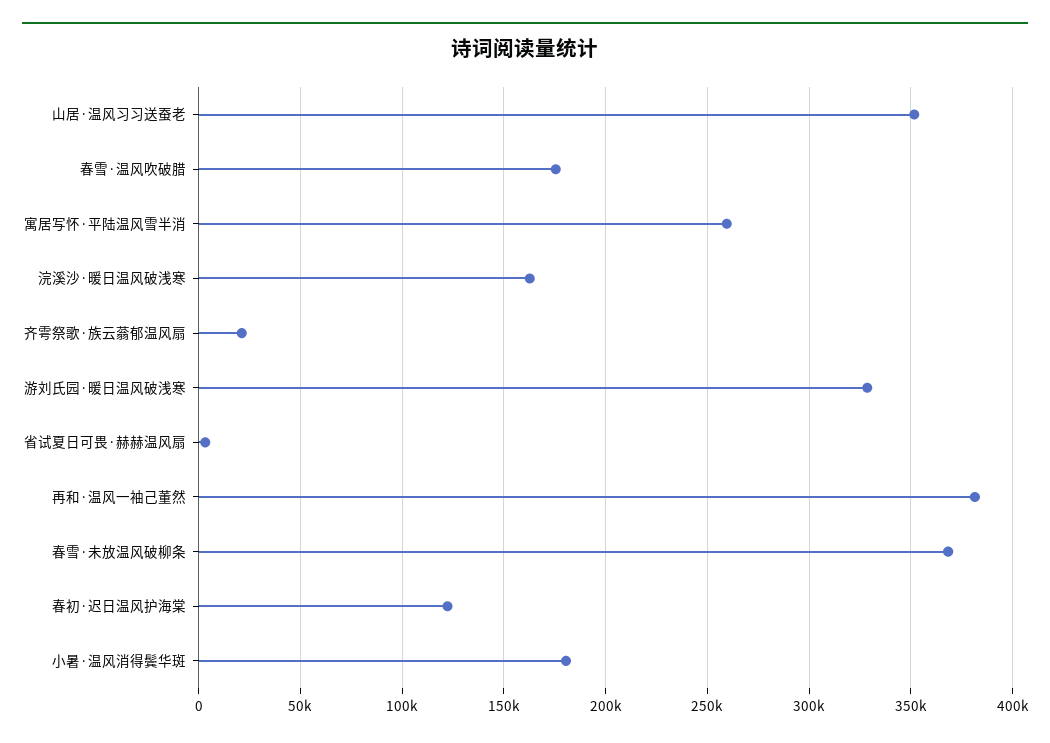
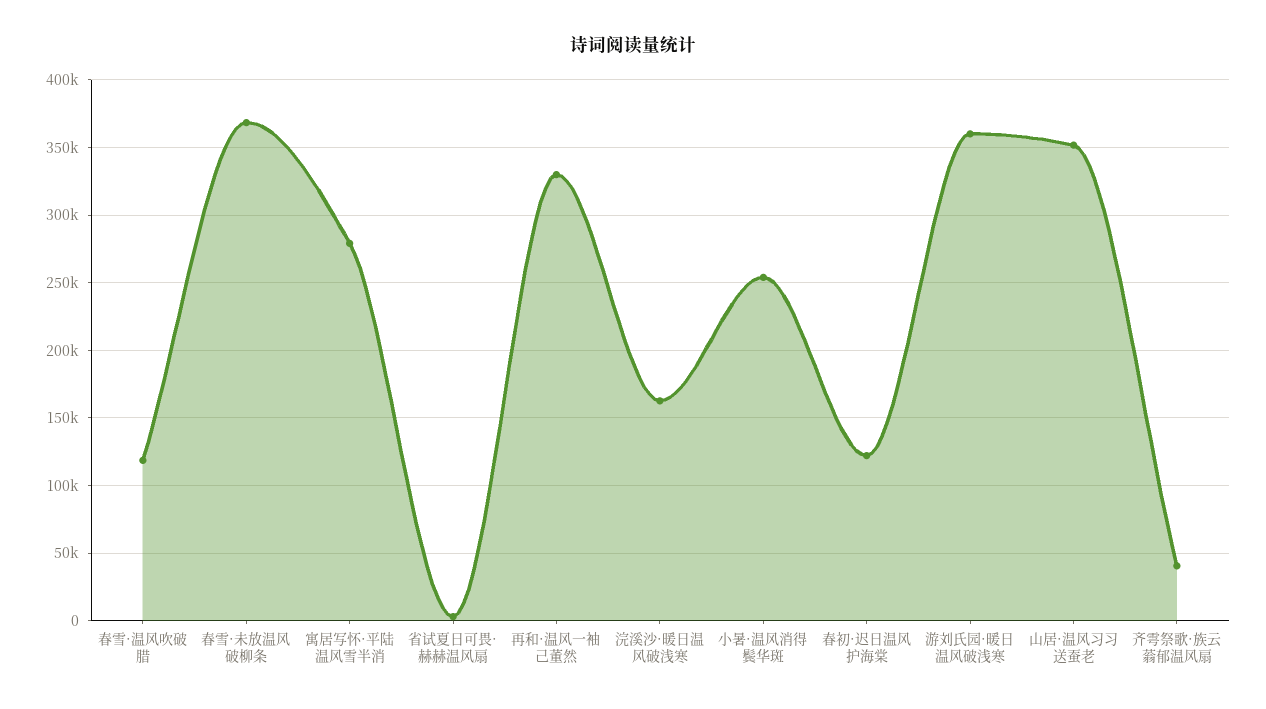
春雪·温风吹破腊: 175000 -> 120000
寓居写怀·平陆温风雪半消: 260000 -> 280000
齐雩祭歌·族云蓊郁温风扇: 20000 -> 40000
游刘氏园·暖日温风破浅寒: 330000 -> 360000
再和·温风一袖己董然: 380000 -> 330000
小暑·温风消得鬓华斑: 180000 -> 255000

